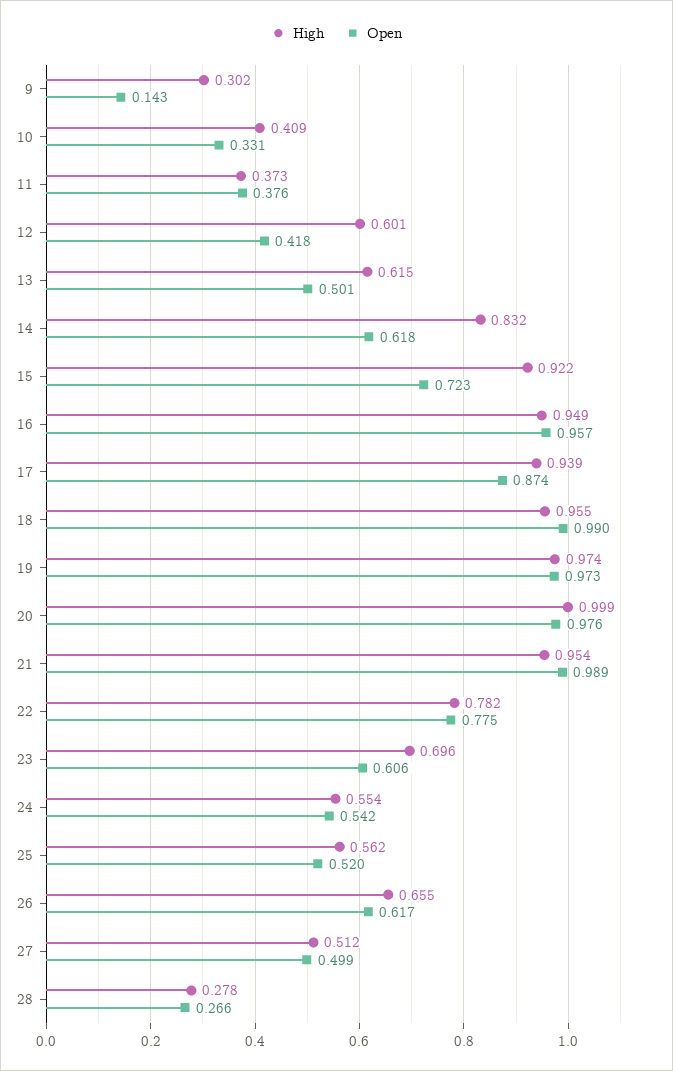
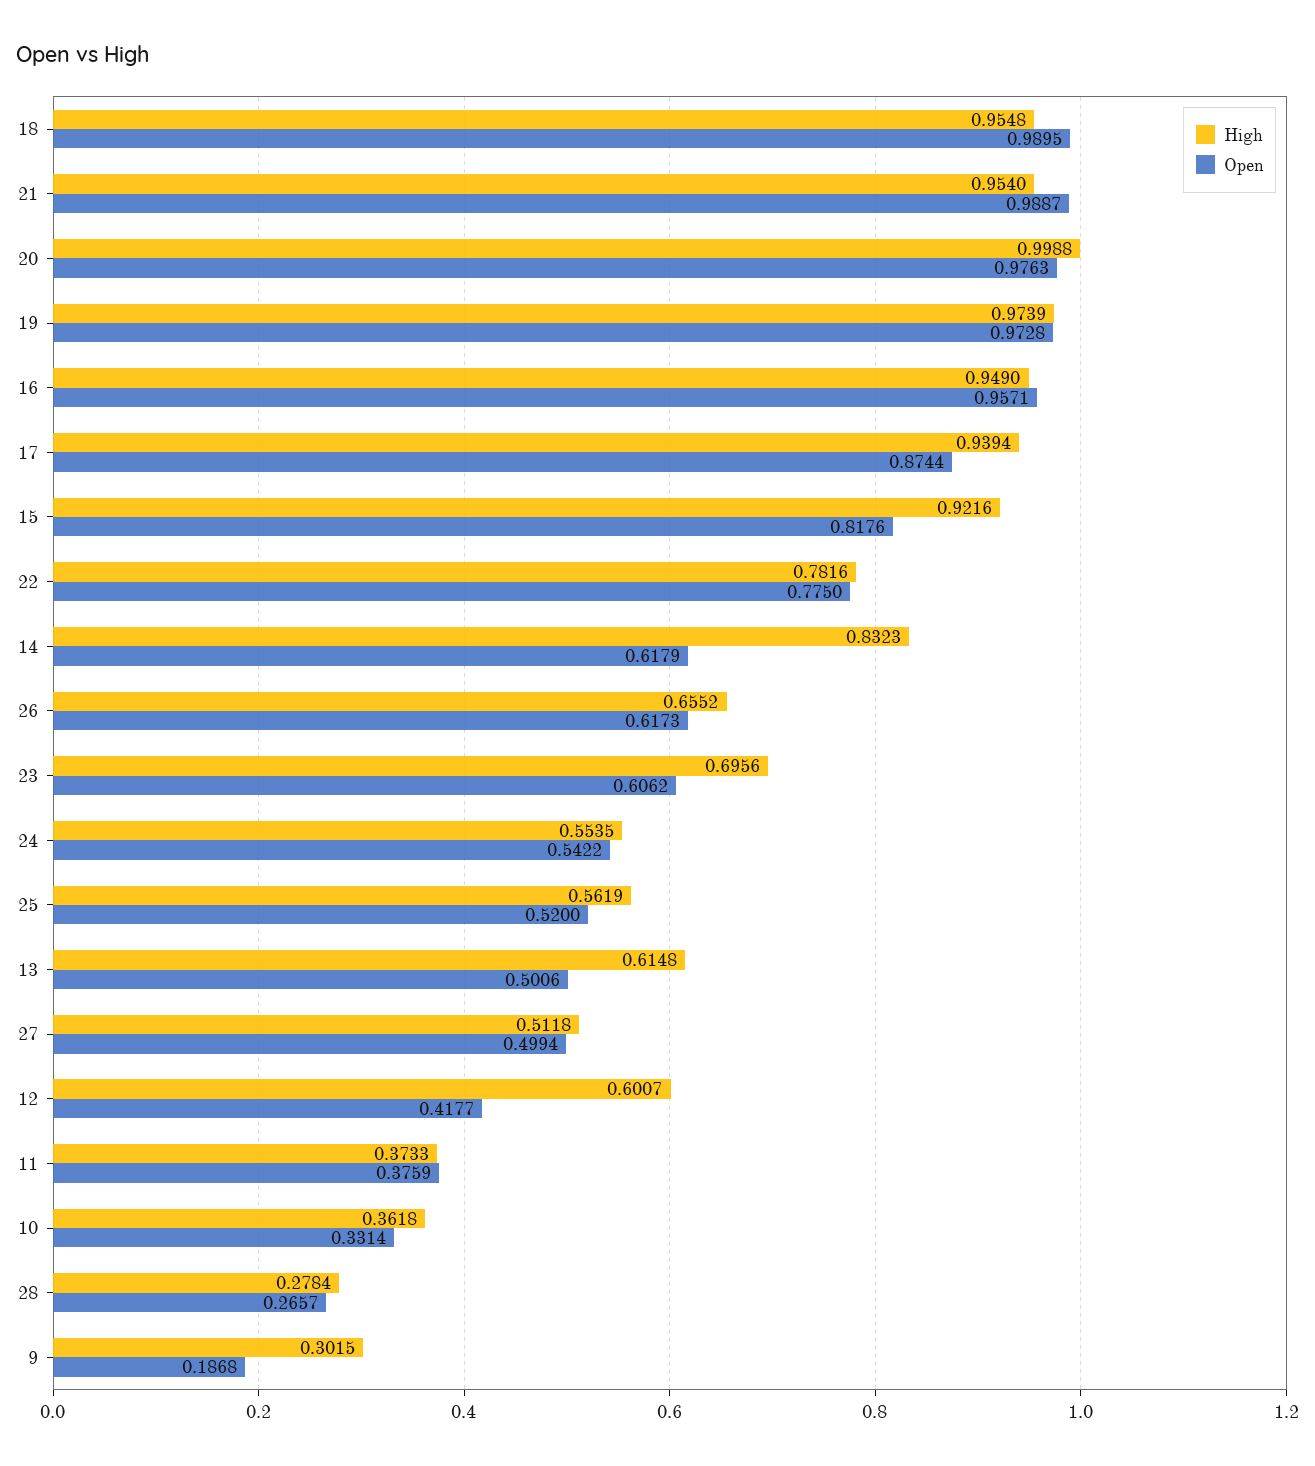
Open, 9: 0.143 -> 0.1868
High, 10: 0.409 -> 0.3618
Open, 15: 0.723 -> 0.8176

